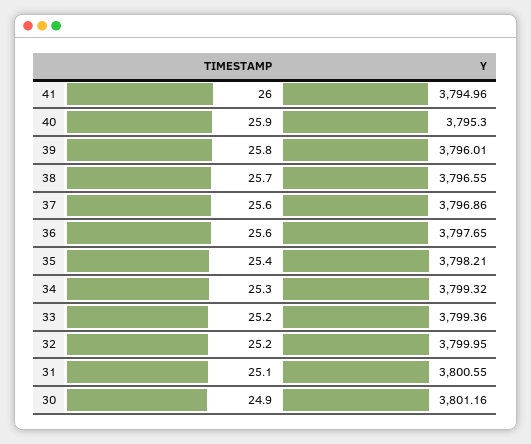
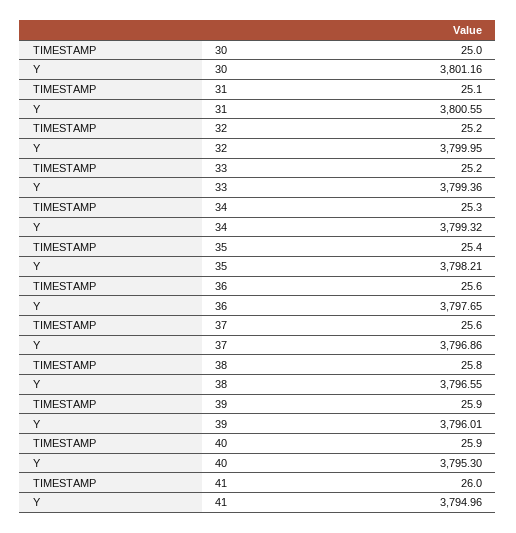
TIMESTAMP, 39: 25.8 -> 25.9
TIMESTAMP, 38: 25.7 -> 25.8
TIMESTAMP, 30: 24.9 -> 25

